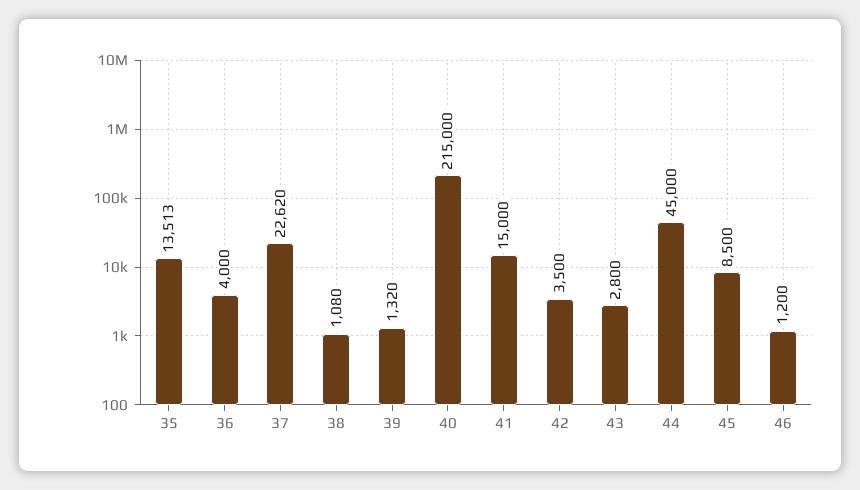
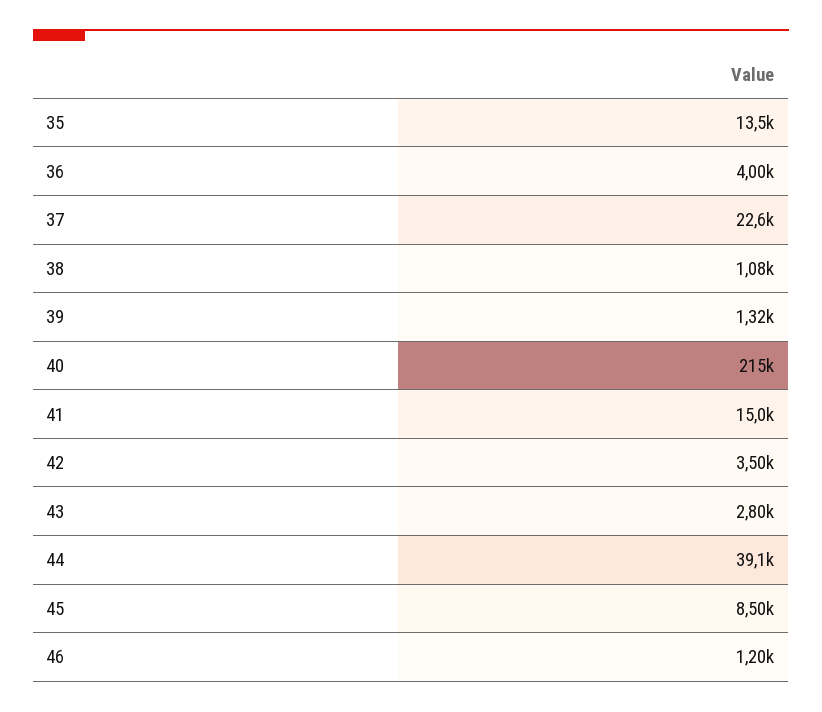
44: 45000 -> 39100

